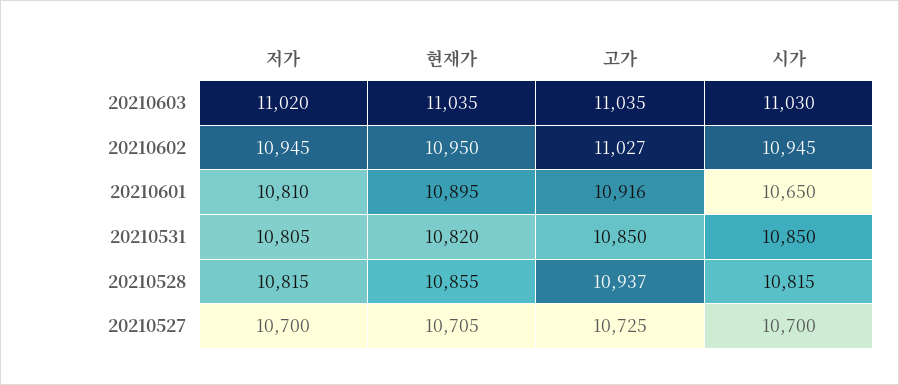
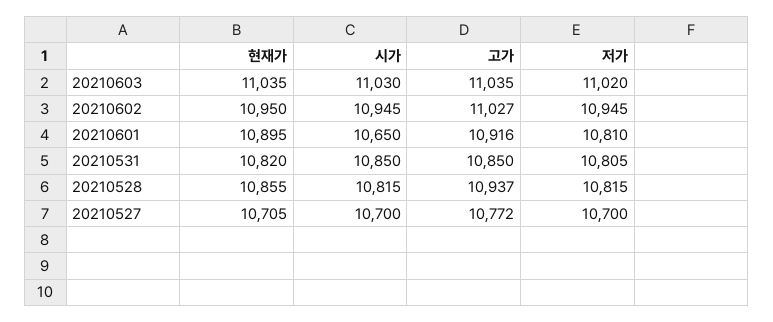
고가, 20210527: 10725 -> 10772

